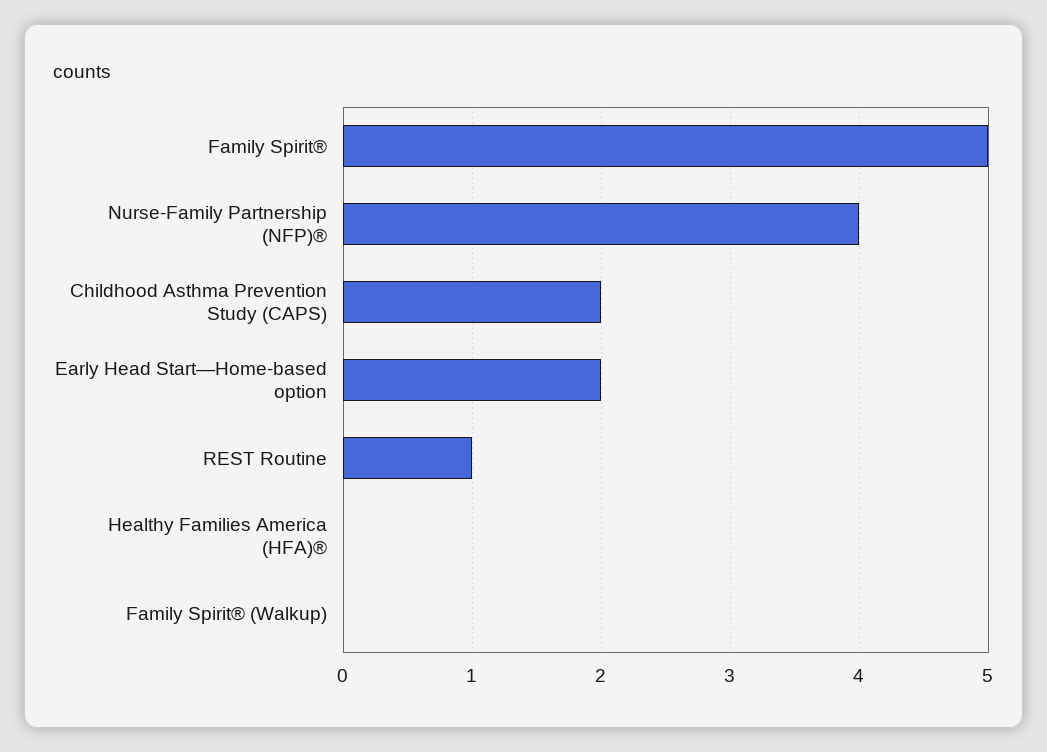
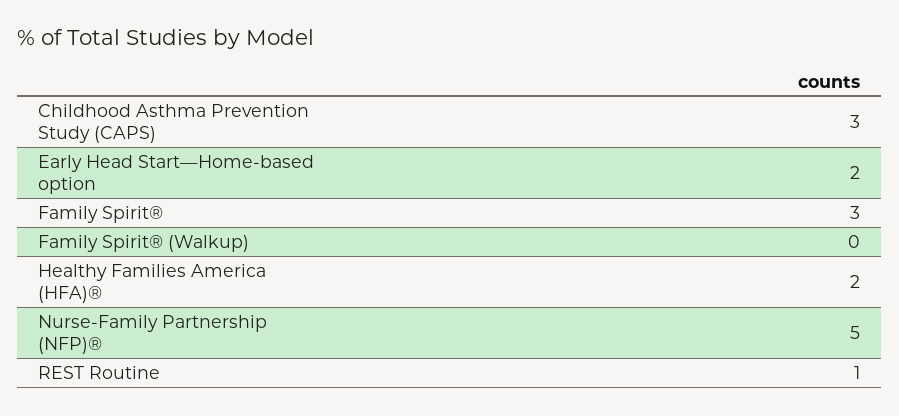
Family Spirit®: 5 -> 3
Nurse-Family Partnership (NFP)®: 4 -> 5
Childhood Asthma Prevention Study (CAPS): 2 -> 3
Healthy Families America (HFA)®: 0 -> 2

